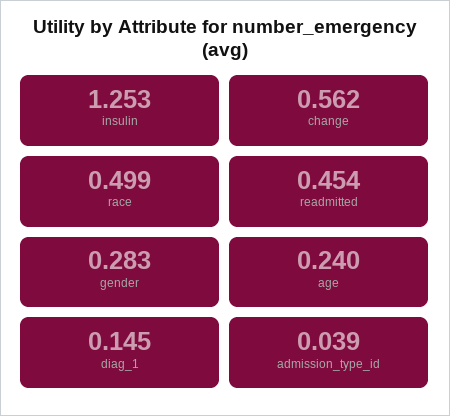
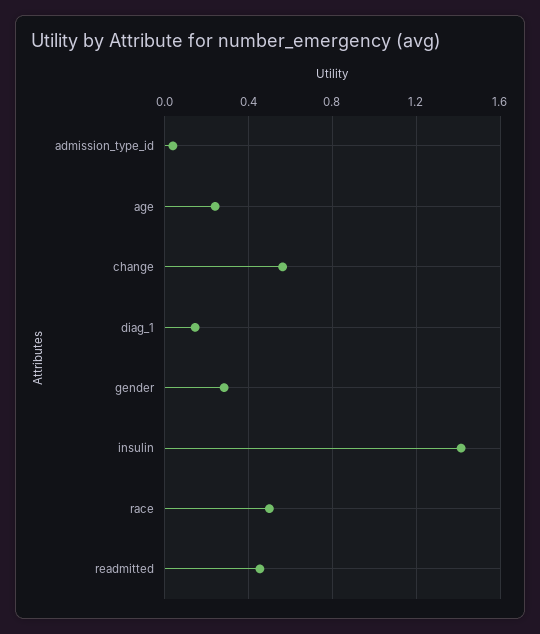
insulin: 1.253 -> 1.4

